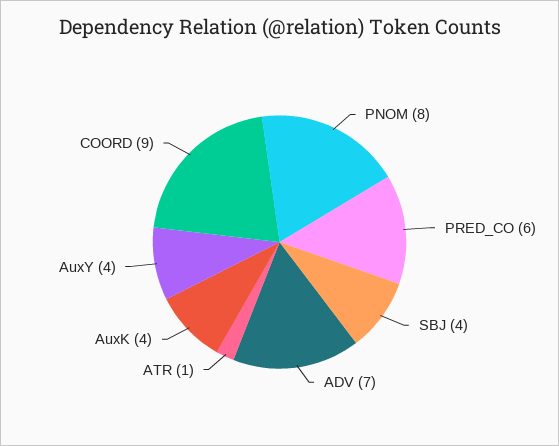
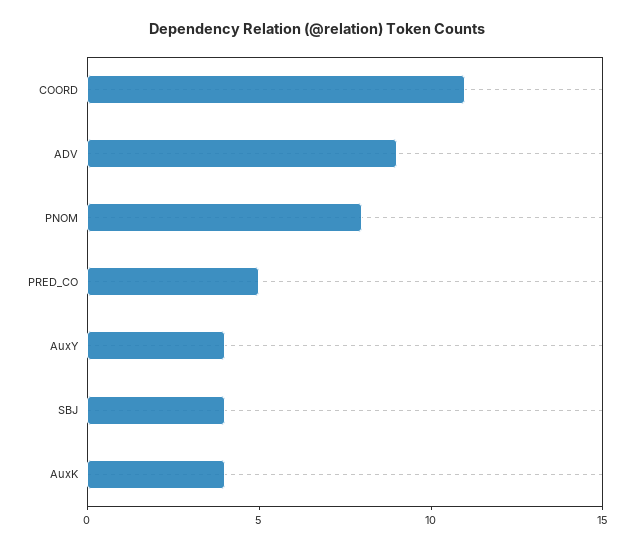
PRED_CO: 6 -> 5
ADV: 7 -> 9
ATR: 1 -> none
COORD: 9 -> 11

